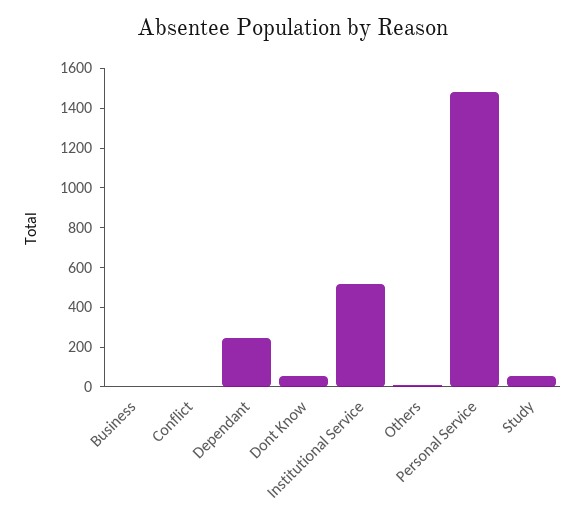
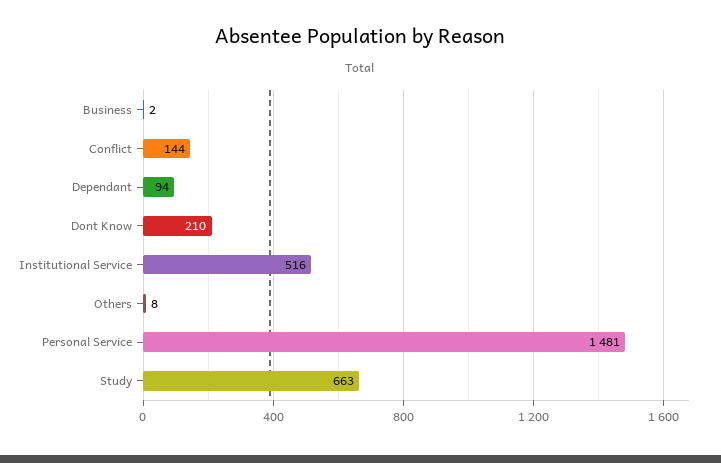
Conflict: 0 -> 144
Dependant: 250 -> 94
Dont Know: 50 -> 210
Study: 50 -> 663

